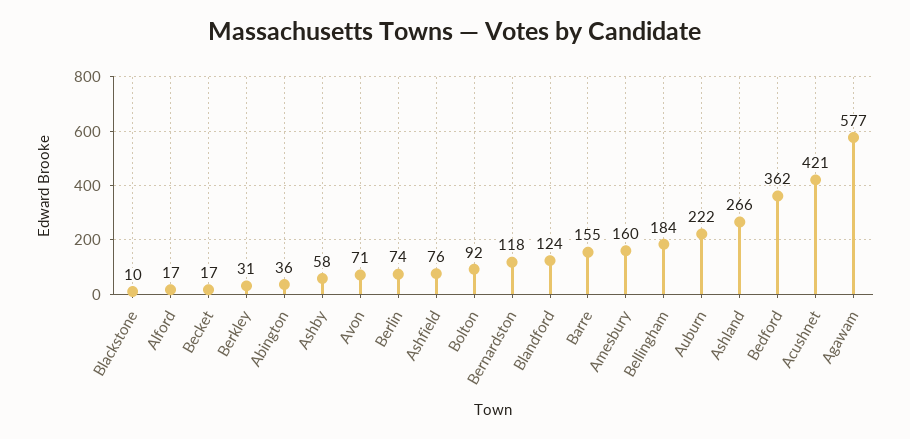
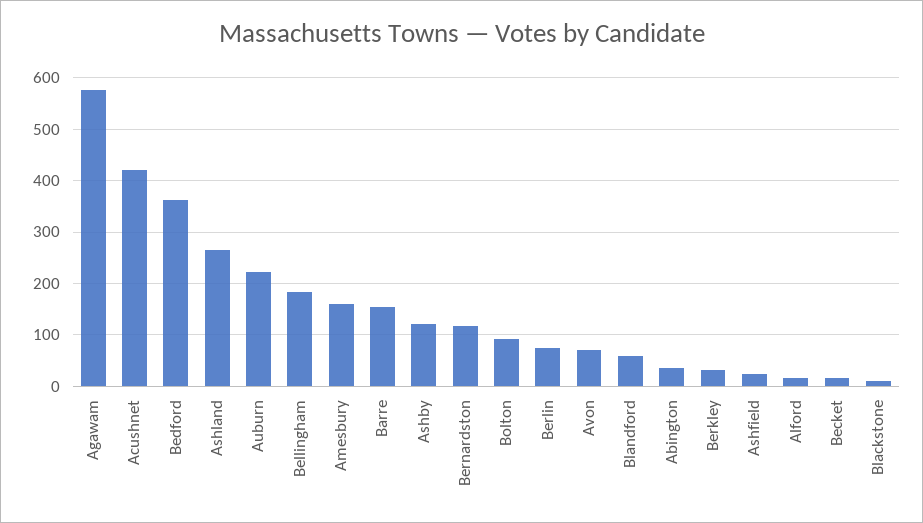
Ashby: 58 -> 120
Ashfield: 76 -> 20
Blandford: 124 -> 60

